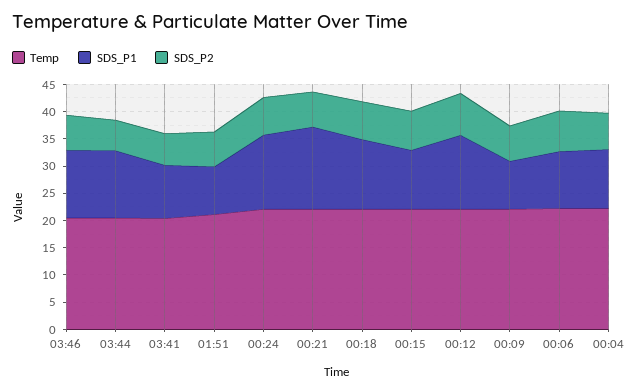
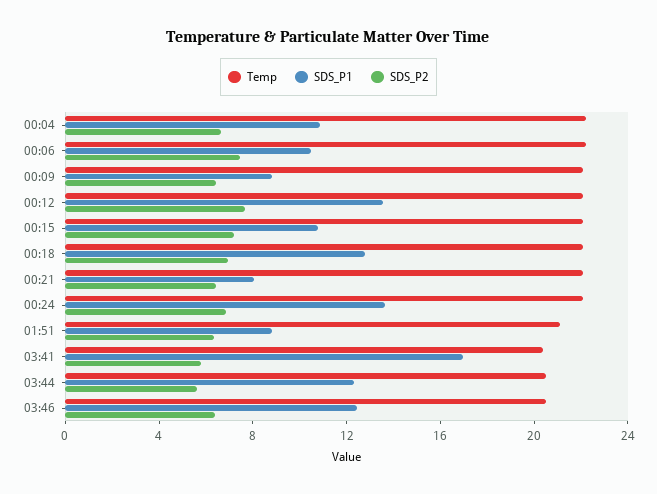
SDS_P1, 03:41: 10 -> 17
SDS_P1, 00:21: 15 -> 8

